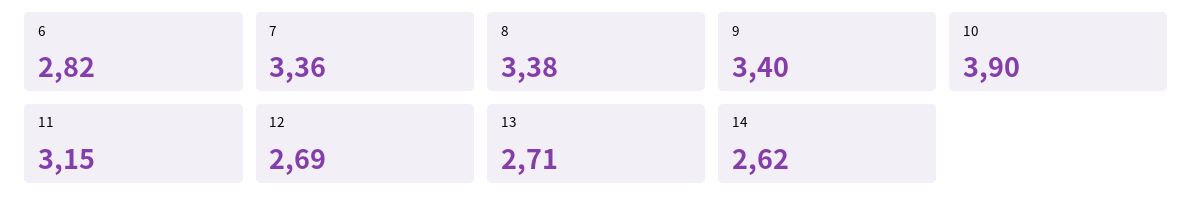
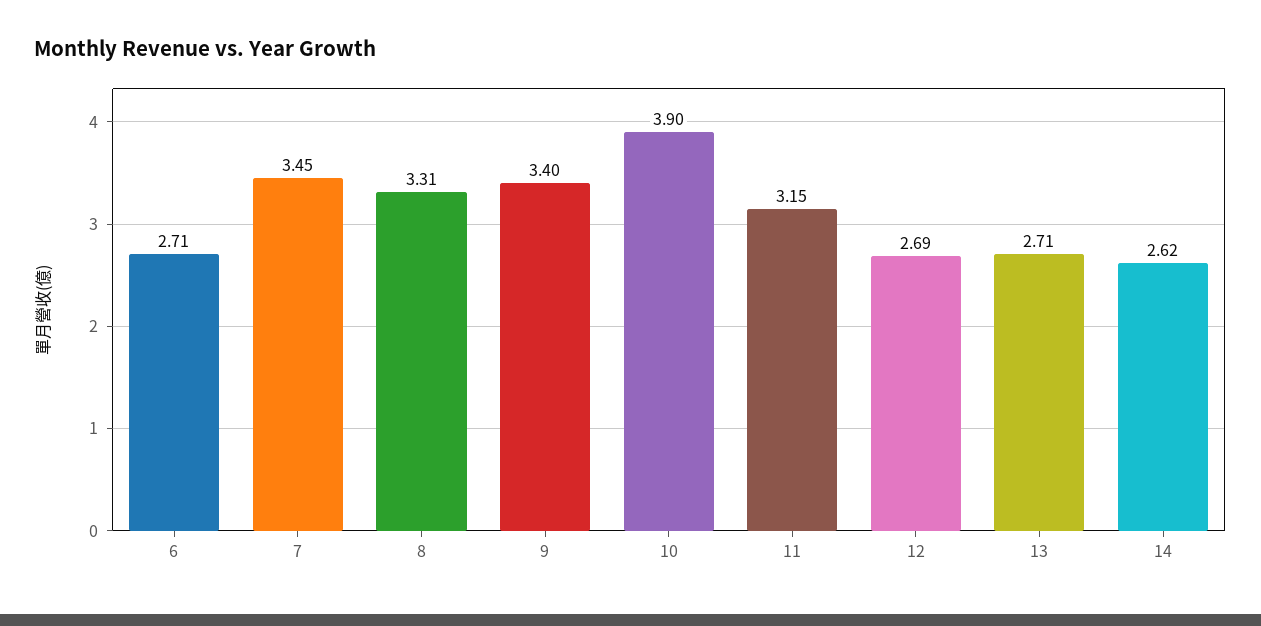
6: 2.82 -> 2.71
7: 3.36 -> 3.45
8: 3.38 -> 3.31

